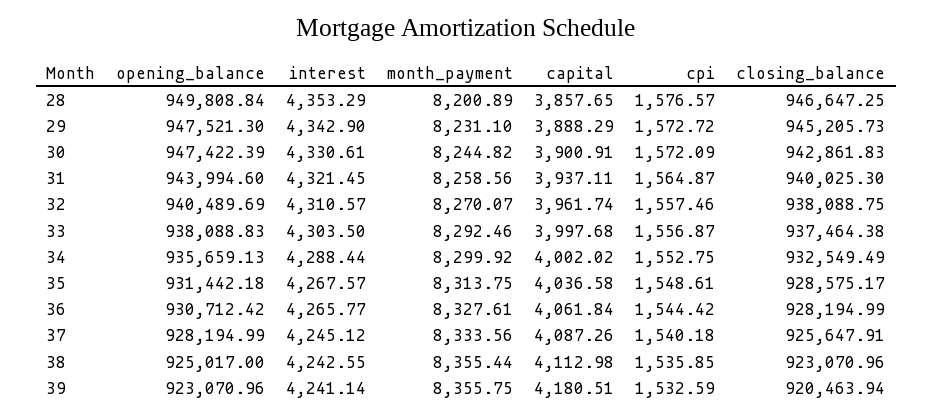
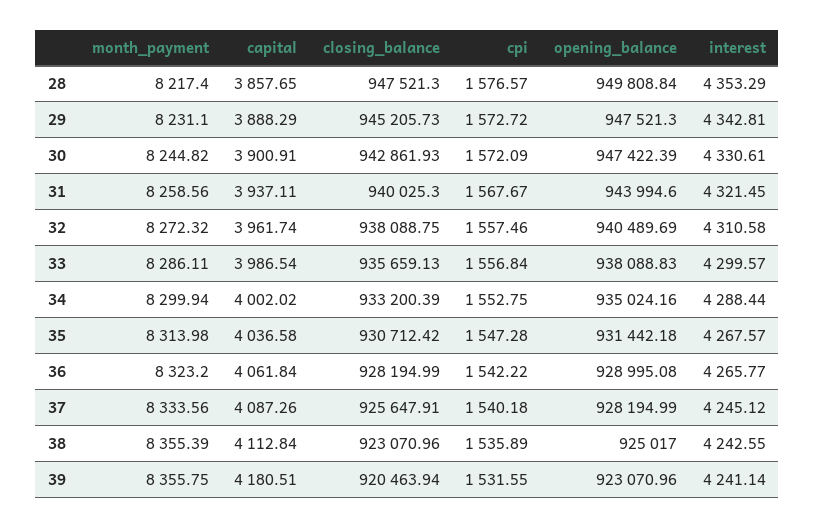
month_payment, 28: 8200.89 -> 8217.4
closing_balance, 28: 946647.25 -> 947521.3
interest, 29: 4342.9 -> 4342.81
closing_balance, 30: 942861.83 -> 942861.93
cpi, 31: 1564.87 -> 1567.67
interest, 32: 4310.57 -> 4310.58
month_payment, 32: 8270.07 -> 8272.32
interest, 33: 4303.5 -> 4299.57
month_payment, 33: 8292.46 -> 8286.11
capital, 33: 3997.68 -> 3986.54
cpi, 33: 1556.87 -> 1556.84
closing_balance, 33: 937464.38 -> 935659.13
opening_balance, 34: 935659.13 -> 935024.16
month_payment, 34: 8299.92 -> 8299.94
closing_balance, 34: 932549.49 -> 933200.39
month_payment, 35: 8313.75 -> 8313.98
cpi, 35: 1548.61 -> 1547.28
closing_balance, 35: 928575.17 -> 930712.42
opening_balance, 36: 930712.42 -> 928995.08
month_payment, 36: 8327.61 -> 8323.2
cpi, 36: 1544.42 -> 1542.22
month_payment, 38: 8355.44 -> 8355.39
capital, 38: 4112.98 -> 4112.84
cpi, 38: 1535.85 -> 1535.89
cpi, 39: 1532.59 -> 1531.55

